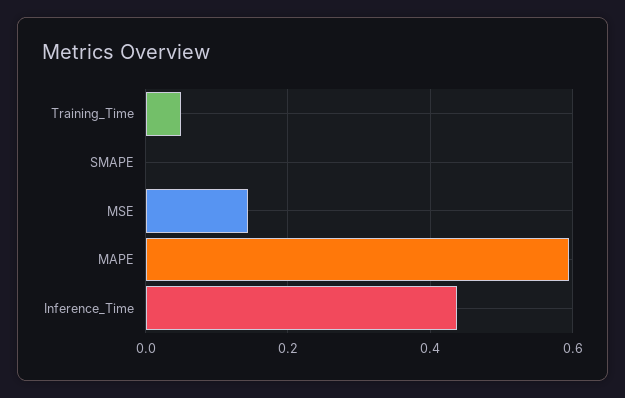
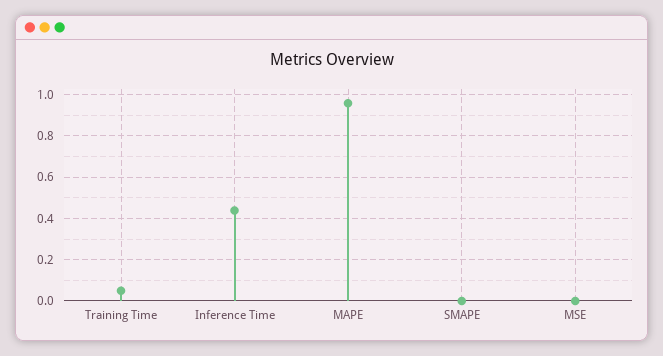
MSE: 0.14 -> 0
MAPE: 0.6 -> 0.95

